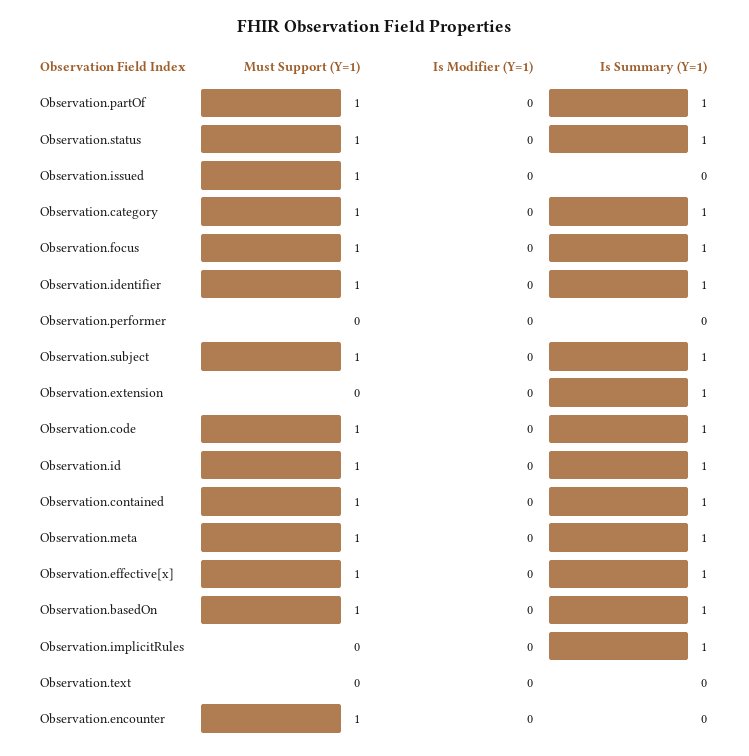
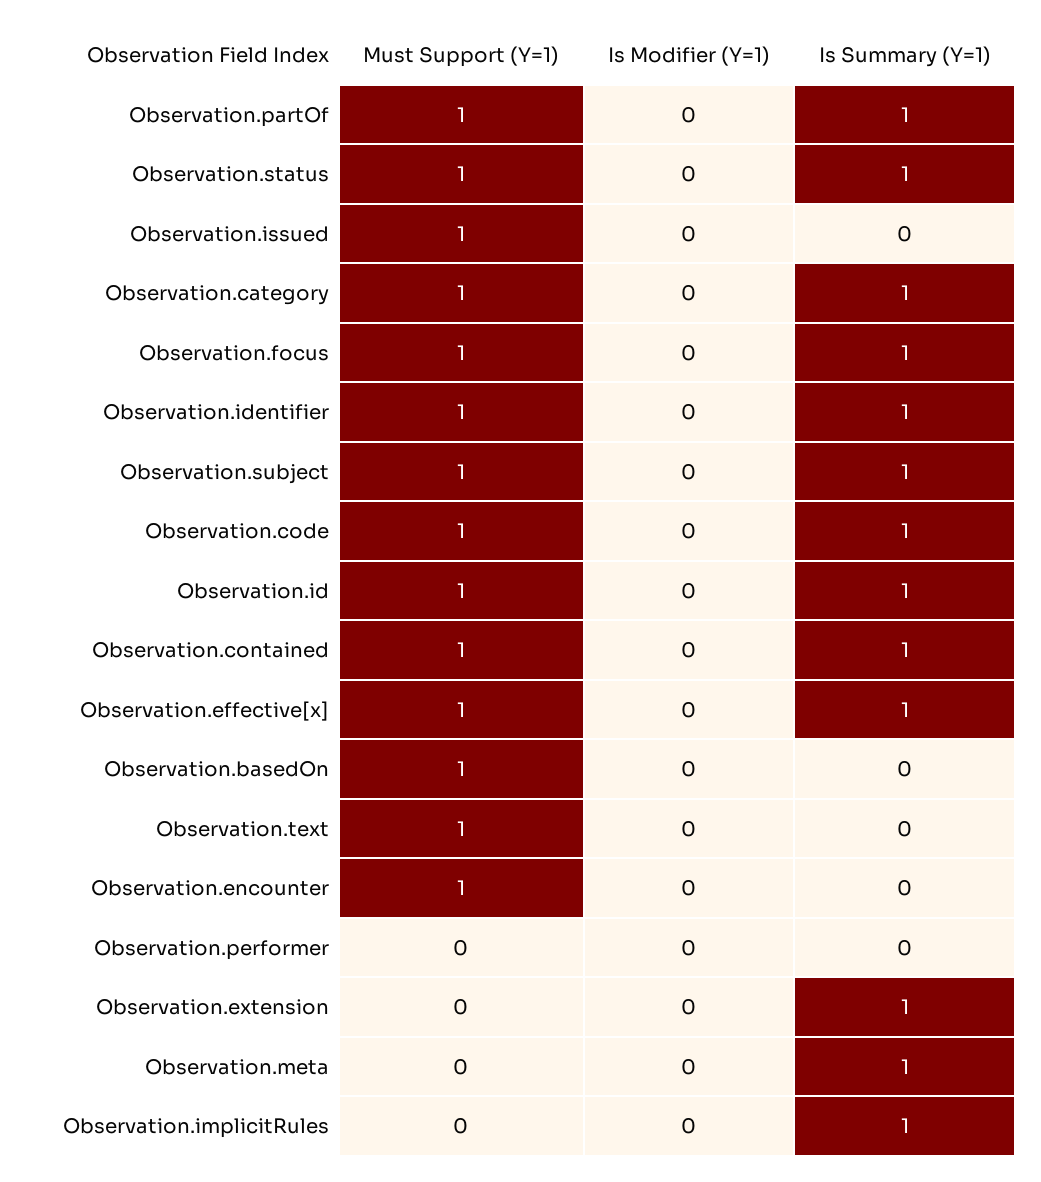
Must Support (Y=1), Observation.meta: 1 -> 0
Is Summary (Y=1), Observation.basedOn: 1 -> 0
Must Support (Y=1), Observation.text: 0 -> 1

